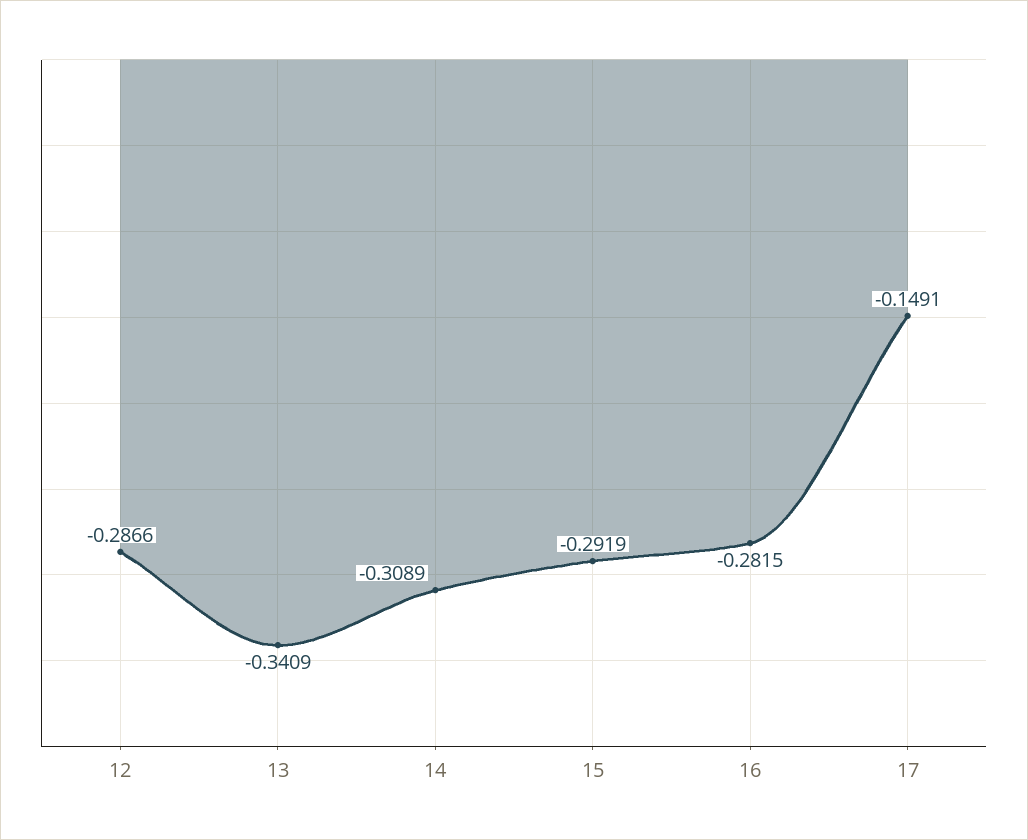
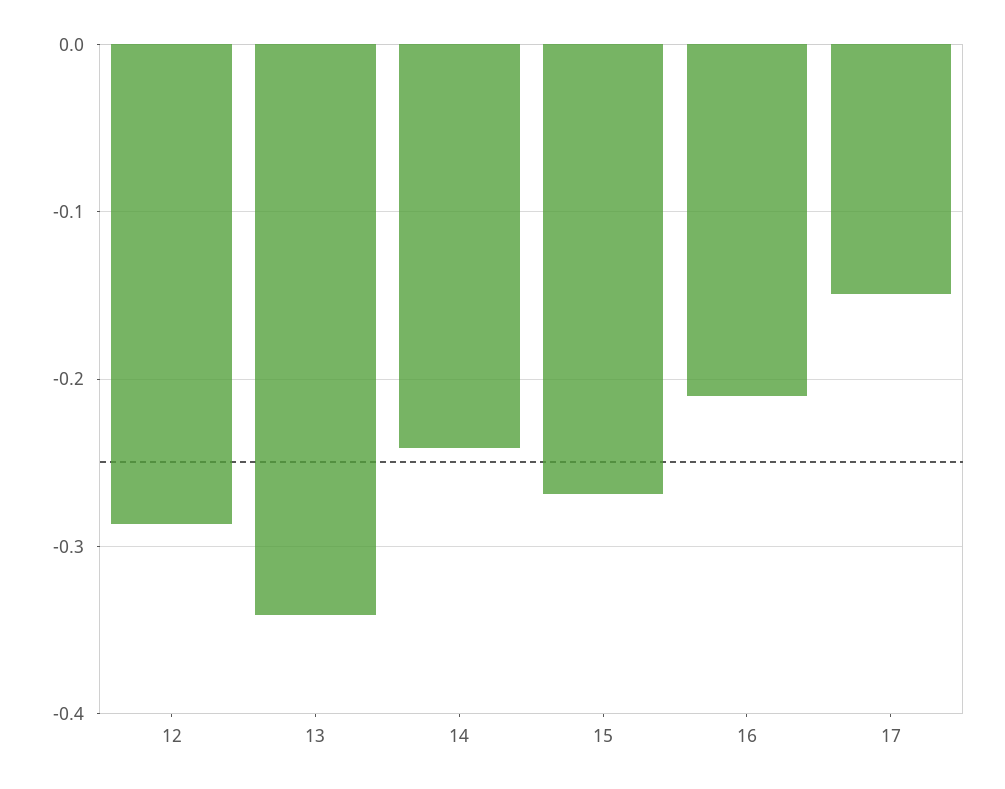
14: -0.3089 -> -0.24
15: -0.2919 -> -0.27
16: -0.2815 -> -0.21

